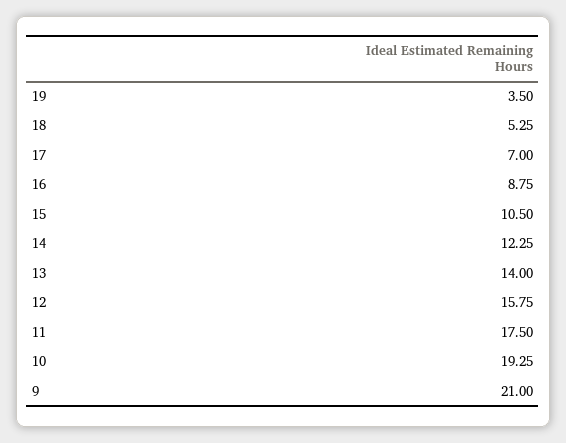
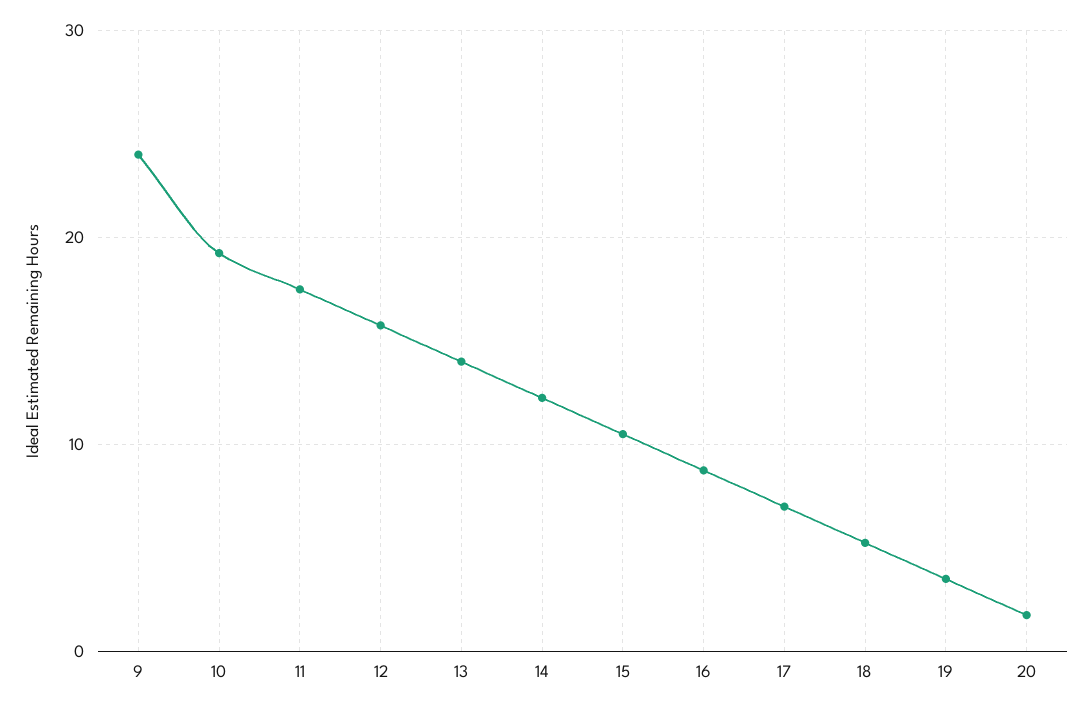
9: 21 -> 24
20: none -> 2

